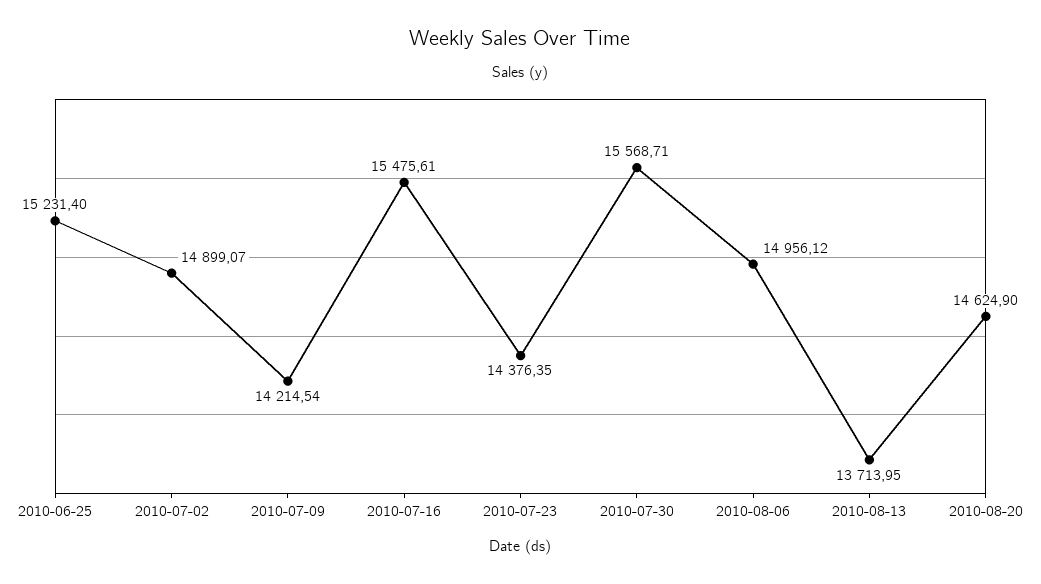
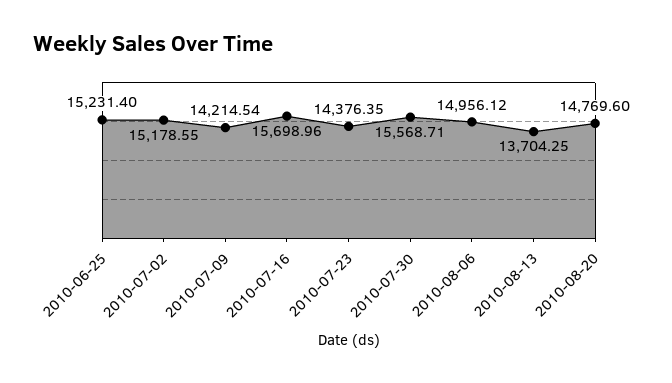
2010-07-02: 14899.07 -> 15178.55
2010-07-16: 15475.61 -> 15698.96
2010-08-13: 13713.95 -> 13704.25
2010-08-20: 14624.9 -> 14769.6

